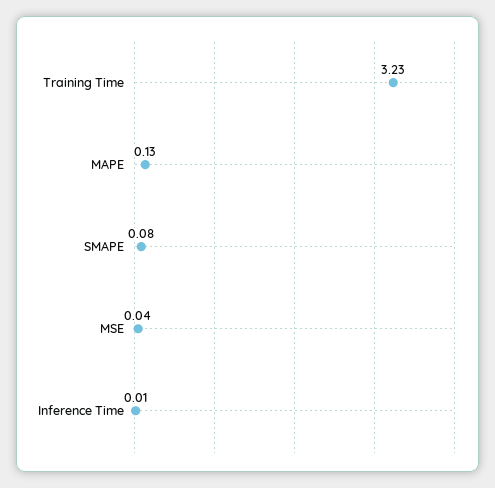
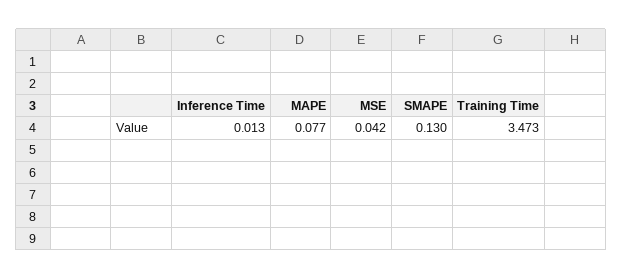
Training Time: 3.23 -> 3.473
MAPE: 0.13 -> 0.077
SMAPE: 0.08 -> 0.13

